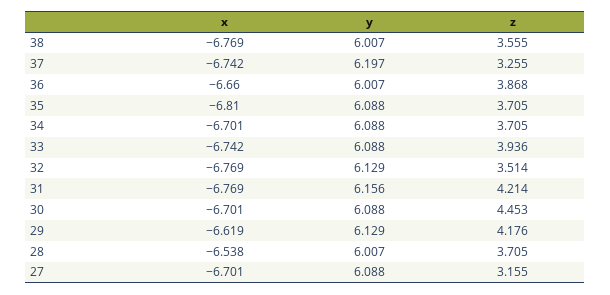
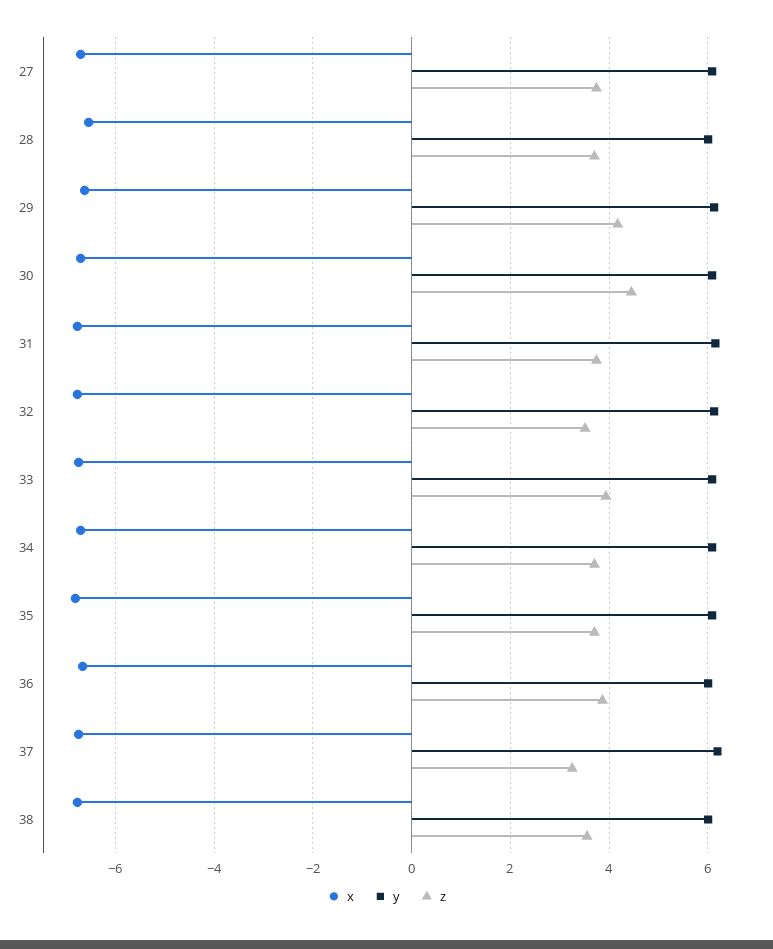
z, 31: 4.214 -> 3.8
z, 27: 3.155 -> 3.8

